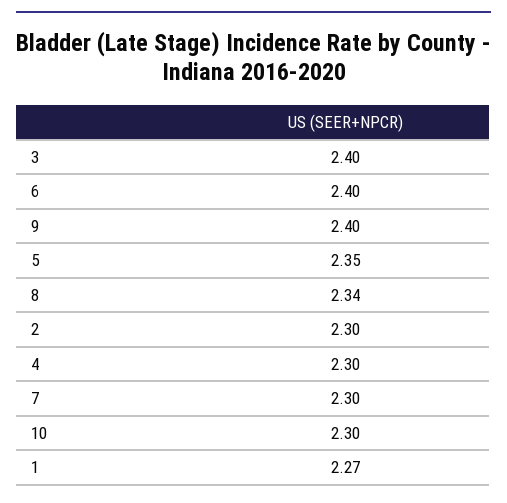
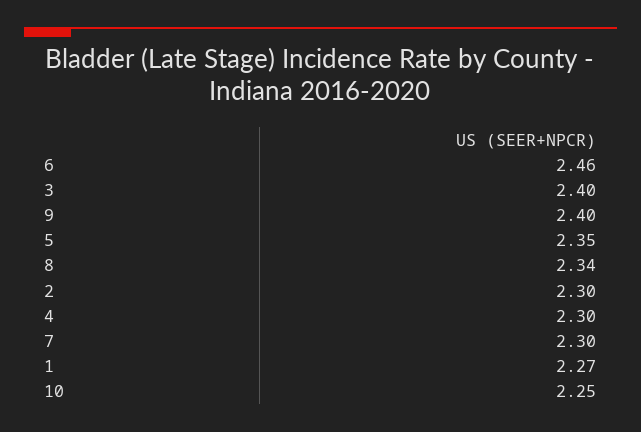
6: 2.4 -> 2.46
10: 2.3 -> 2.25

